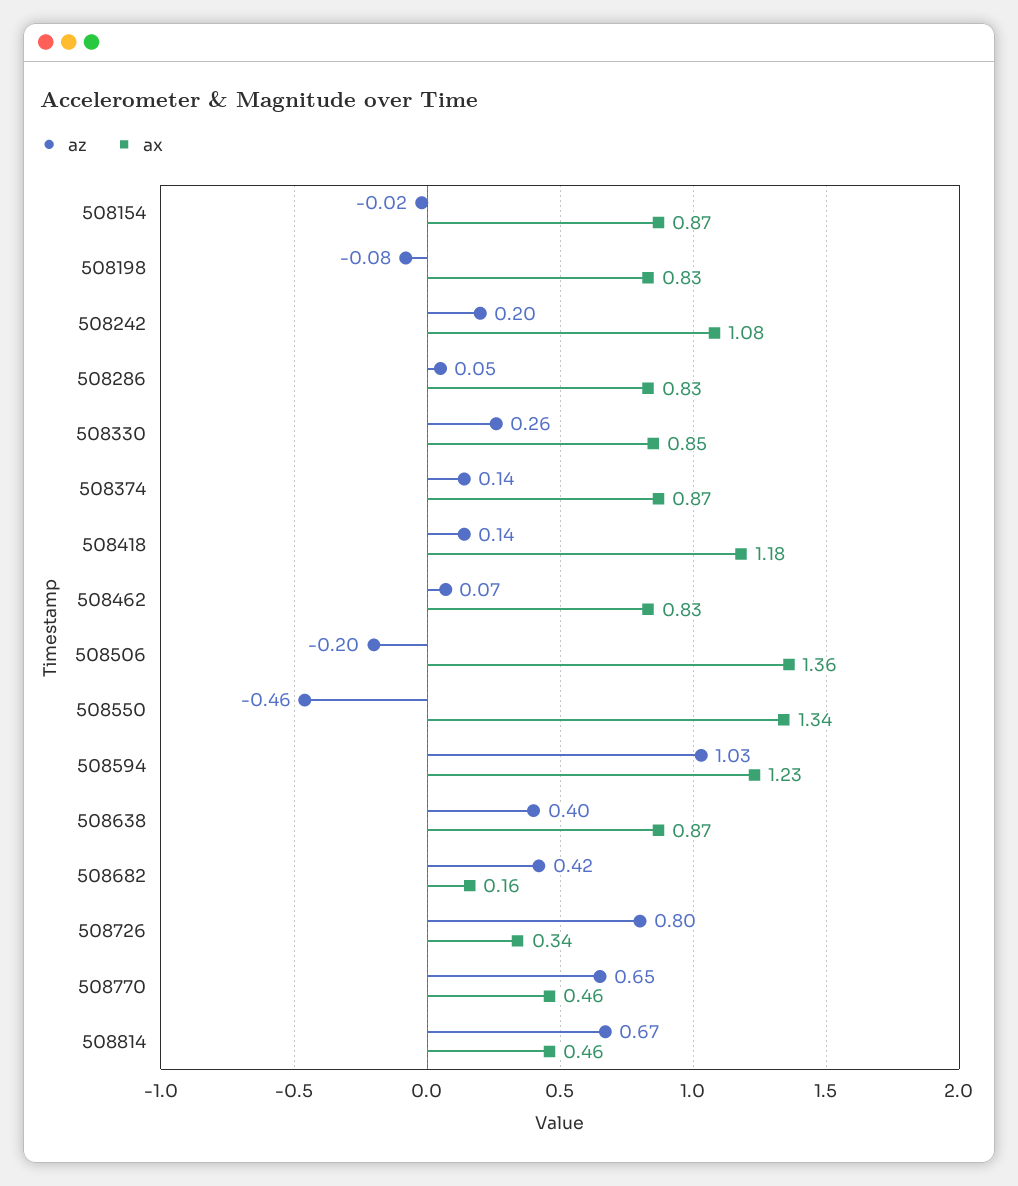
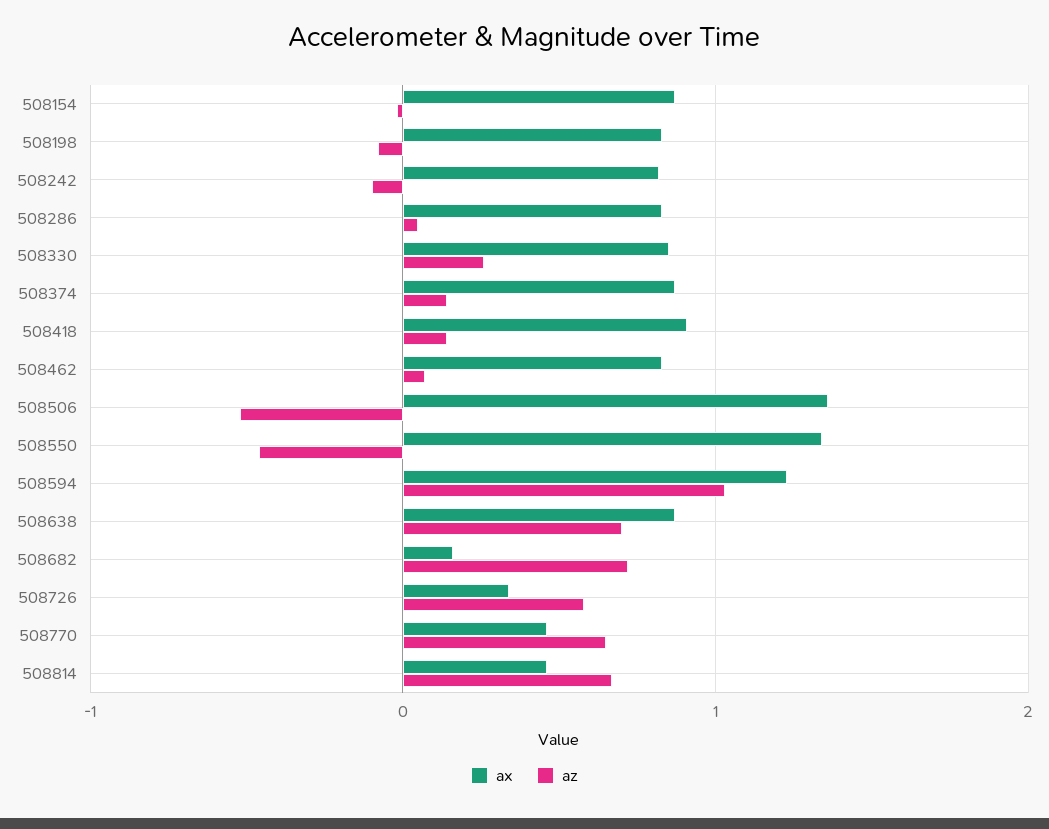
az, 508242: 0.2 -> -0.1
ax, 508242: 1.08 -> 0.8
ax, 508418: 1.18 -> 0.9
az, 508506: -0.2 -> -0.5
az, 508638: 0.4 -> 0.7
az, 508682: 0.42 -> 0.7
az, 508726: 0.8 -> 0.6

